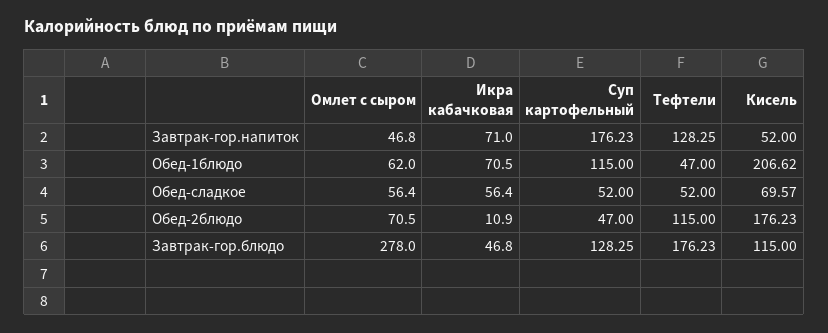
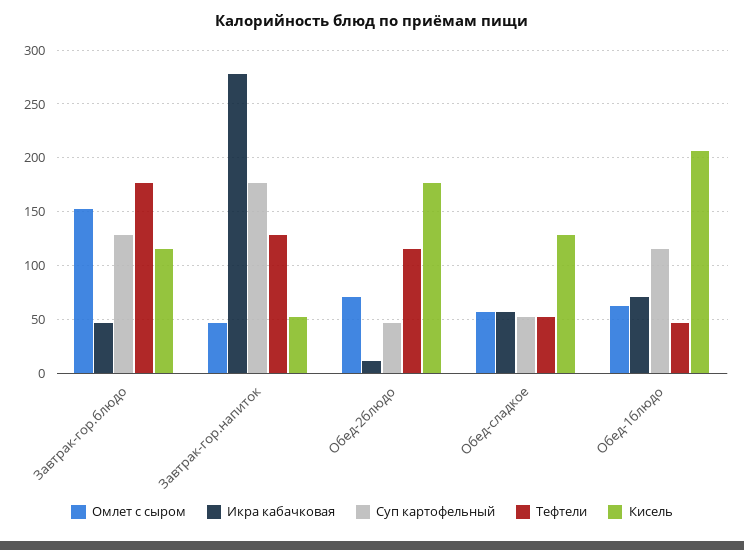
Икра кабачковая, Завтрак-гор.напиток: 71 -> 280
Кисель, Обед-сладкое: 69.57 -> 130
Омлет с сыром, Завтрак-гор.блюдо: 278 -> 150

